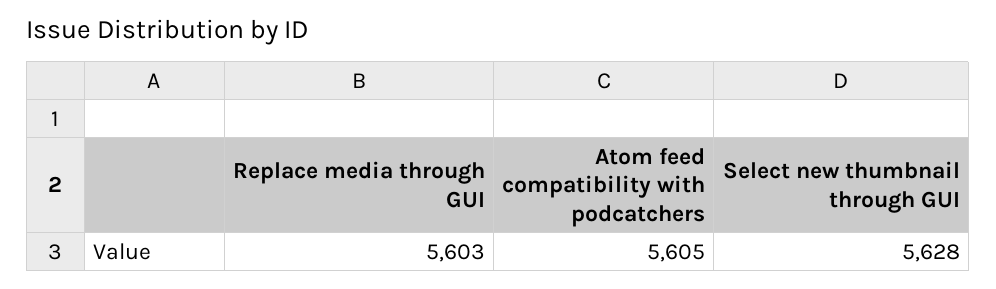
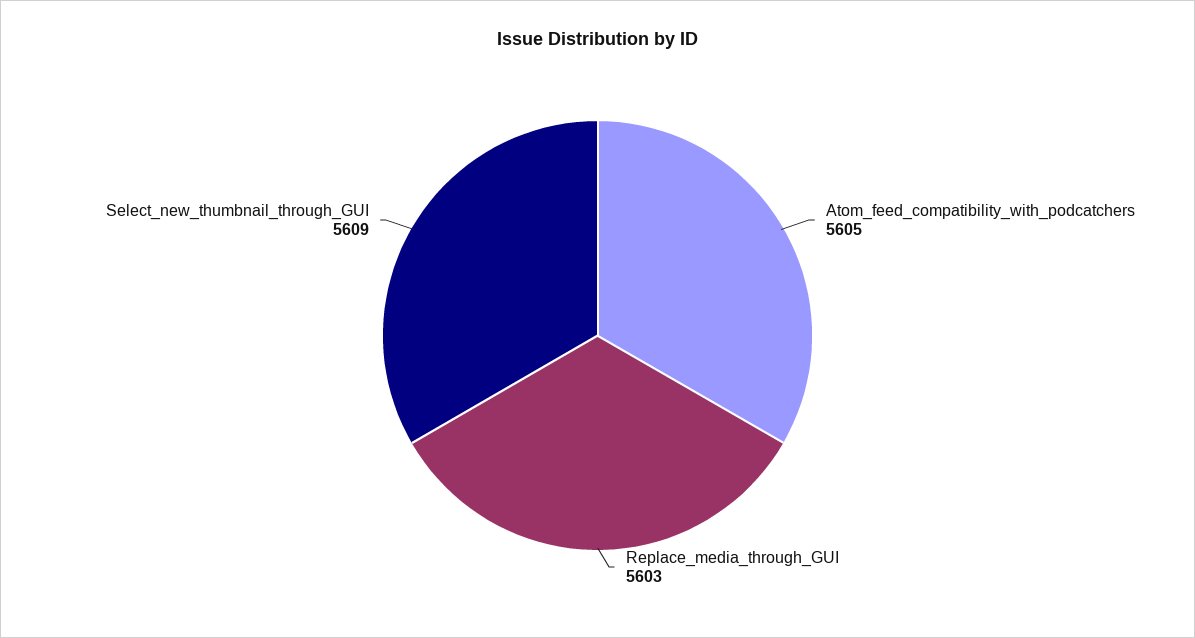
Select new thumbnail through GUI: 5628 -> 5609

